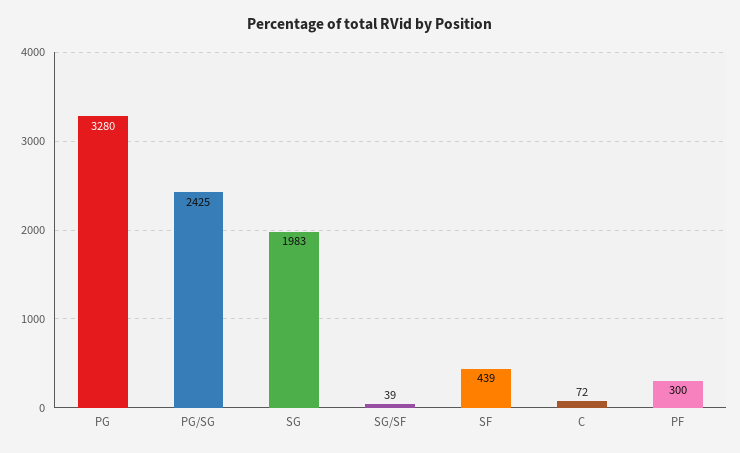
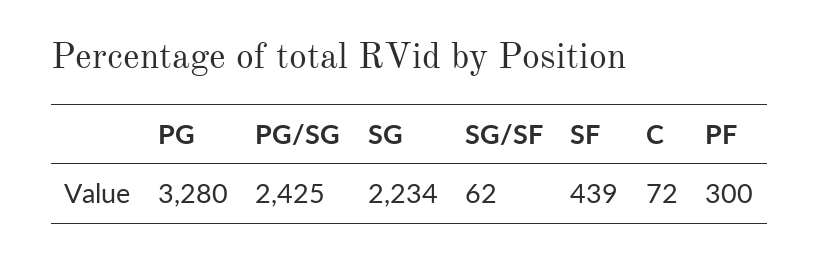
SG: 1983 -> 2234
SG/SF: 39 -> 62

